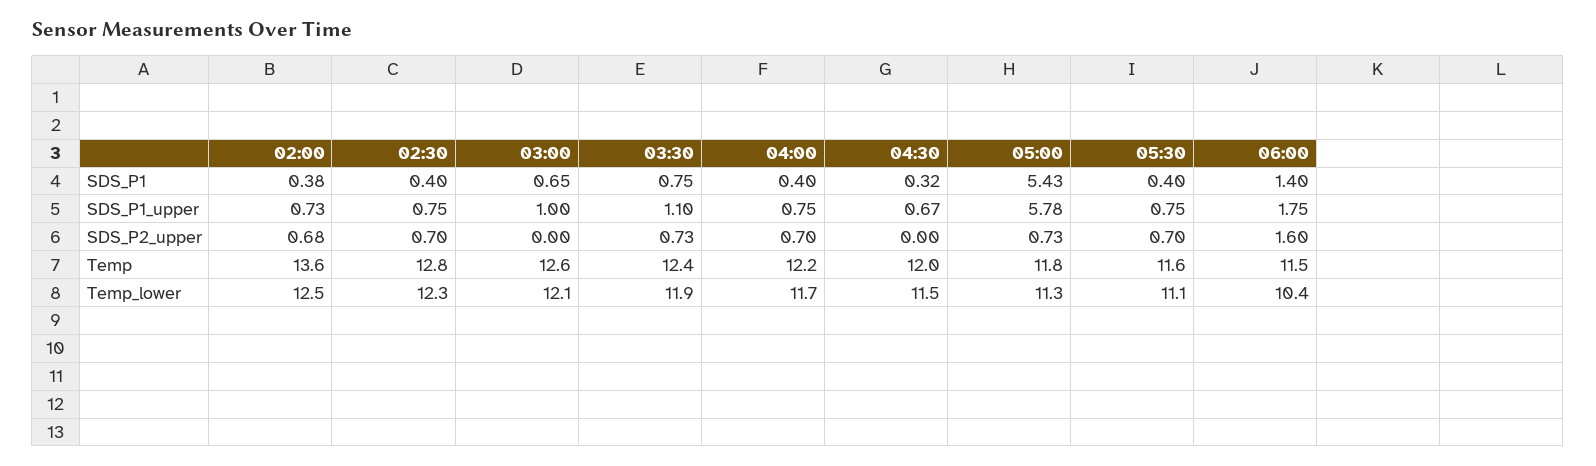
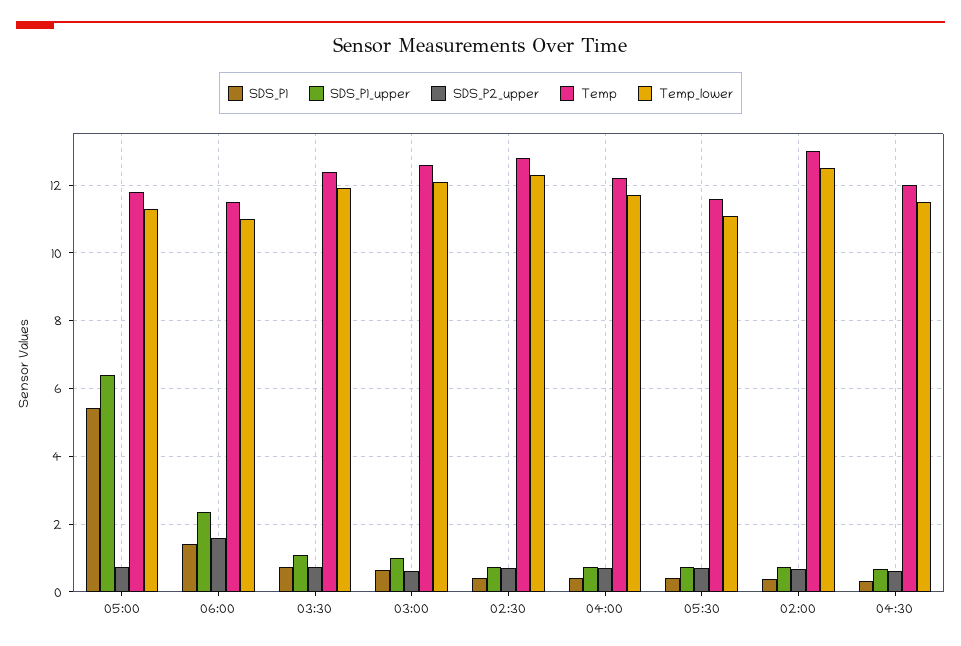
SDS_P1_upper, 05:00: 5.78 -> 6.4
SDS_P1_upper, 06:00: 1.75 -> 2.4
SDS_P2_upper, 03:00: 0 -> 0.6
SDS_P2_upper, 04:30: 0 -> 0.6
Temp, 02:00: 13.6 -> 13
Temp_lower, 06:00: 10.4 -> 11

